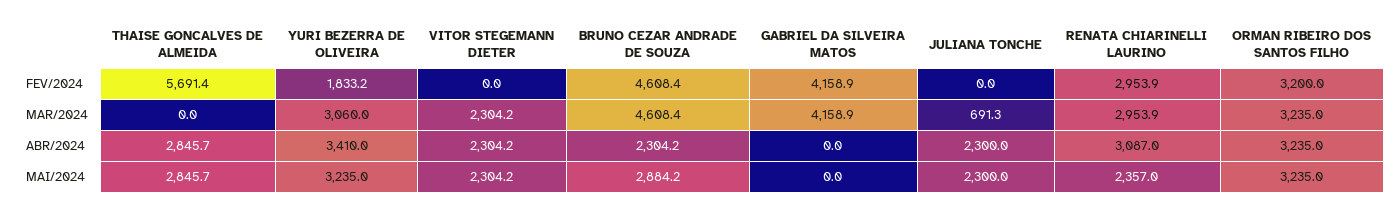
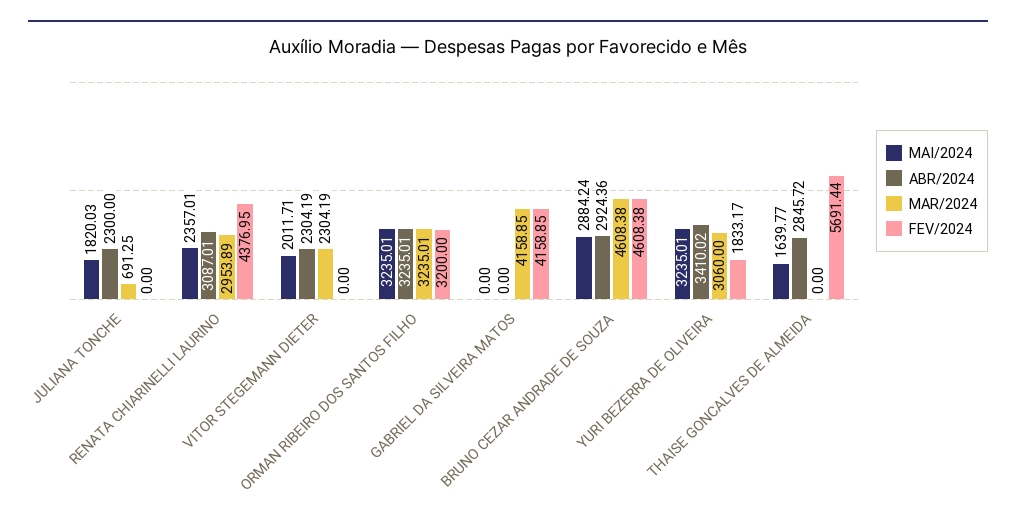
FEV/2024, RENATA CHIARINELLI LAURINO: 2953.9 -> 4376.95
ABR/2024, BRUNO CEZAR ANDRADE DE SOUZA: 2304.2 -> 2924.36
MAI/2024, THAISE GONCALVES DE ALMEIDA: 2845.7 -> 1639.77
MAI/2024, VITOR STEGEMANN DIETER: 2304.2 -> 2011.71
MAI/2024, JULIANA TONCHE: 2300 -> 1820.03

